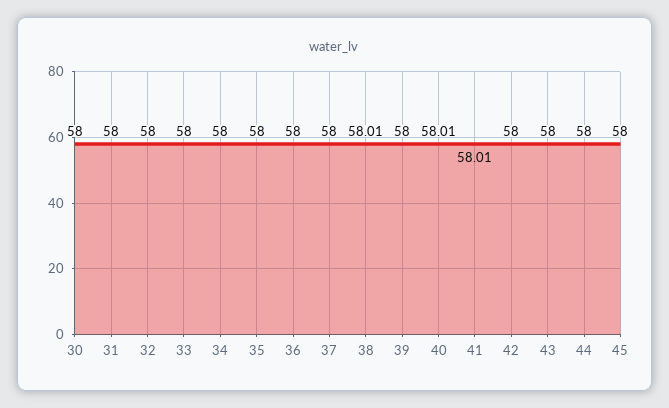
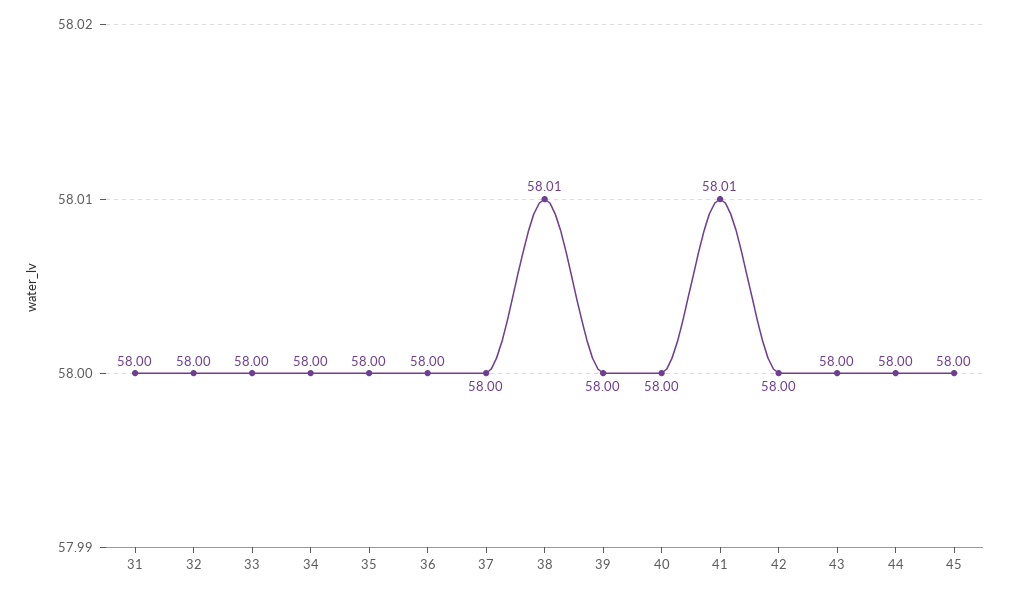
30: 58 -> none
40: 58.01 -> 58

